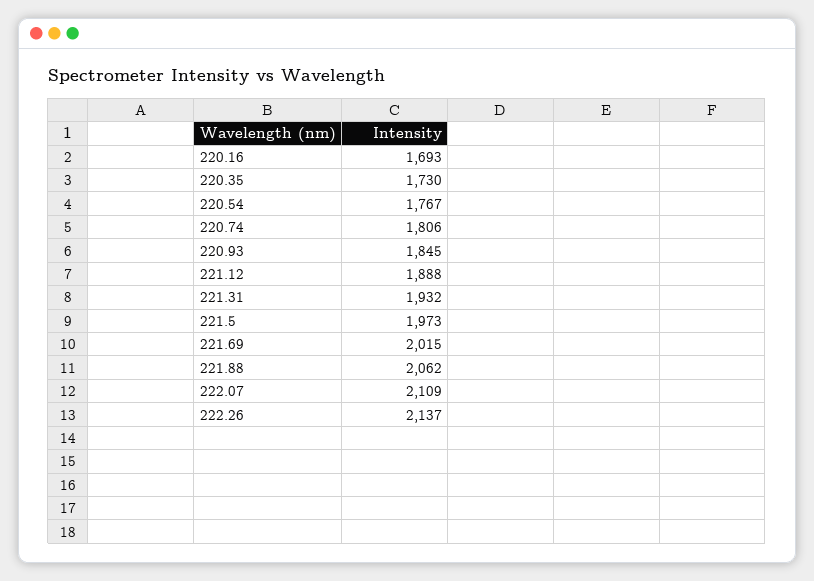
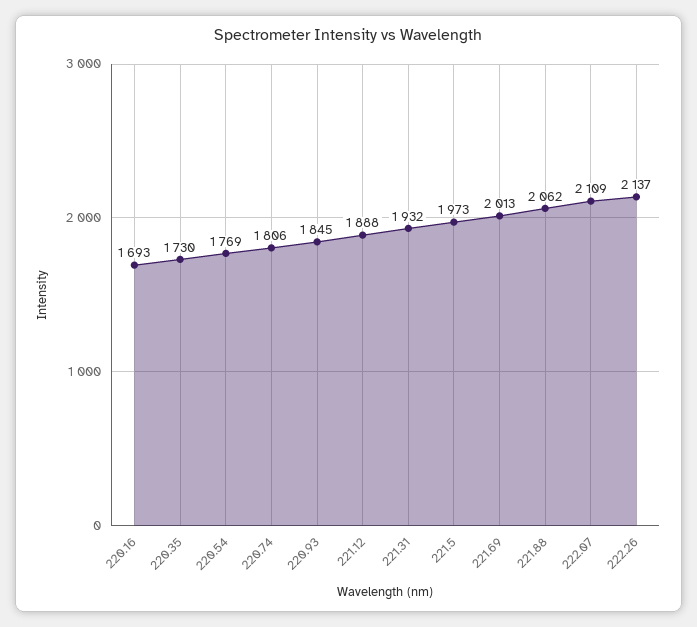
220.54: 1767 -> 1769
221.69: 2015 -> 2013

